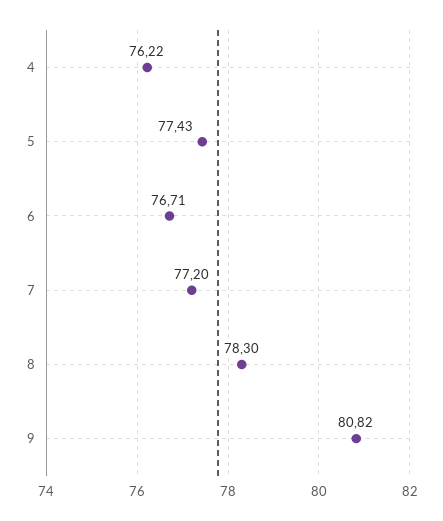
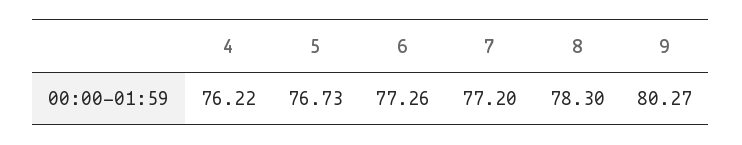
5: 77.43 -> 76.73
6: 76.71 -> 77.26
9: 80.82 -> 80.27

